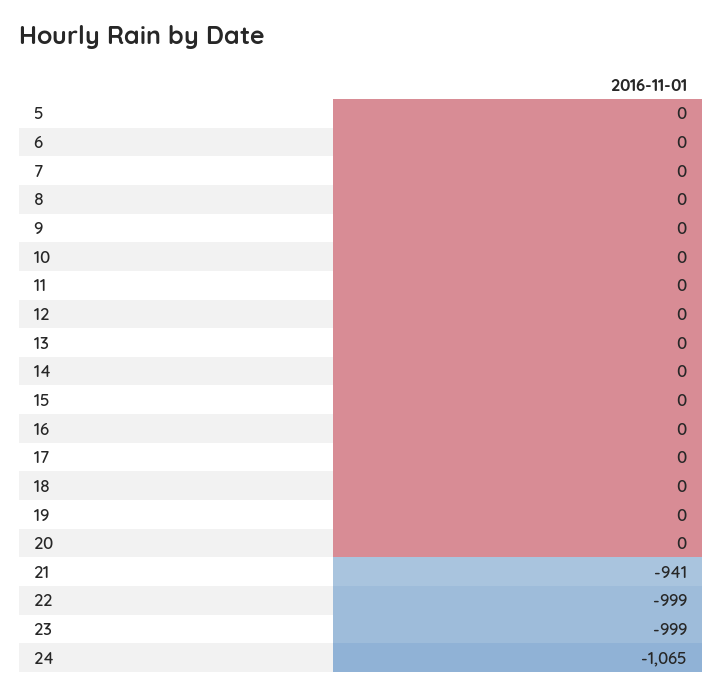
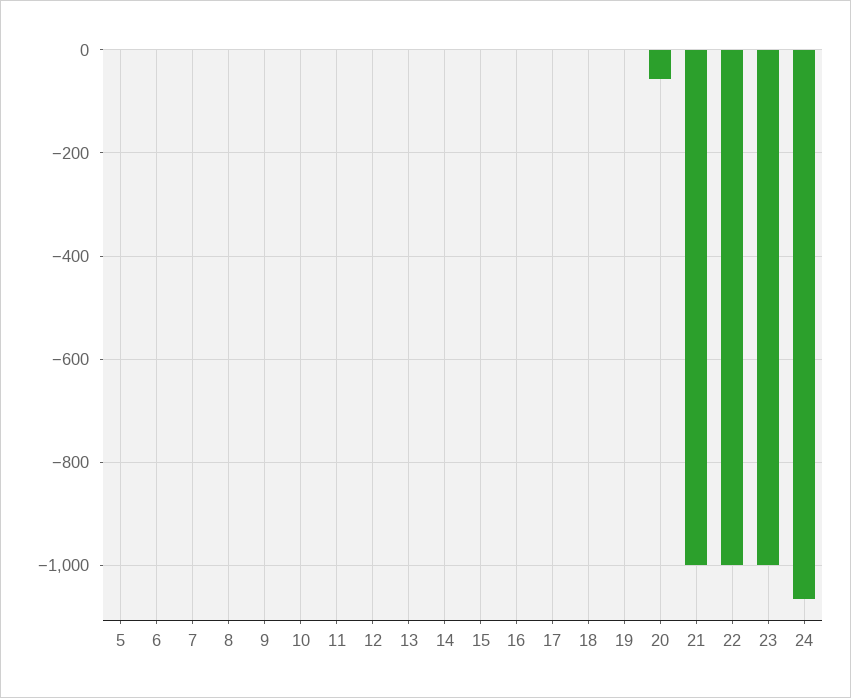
20: 0 -> -60
21: -941 -> -1000

